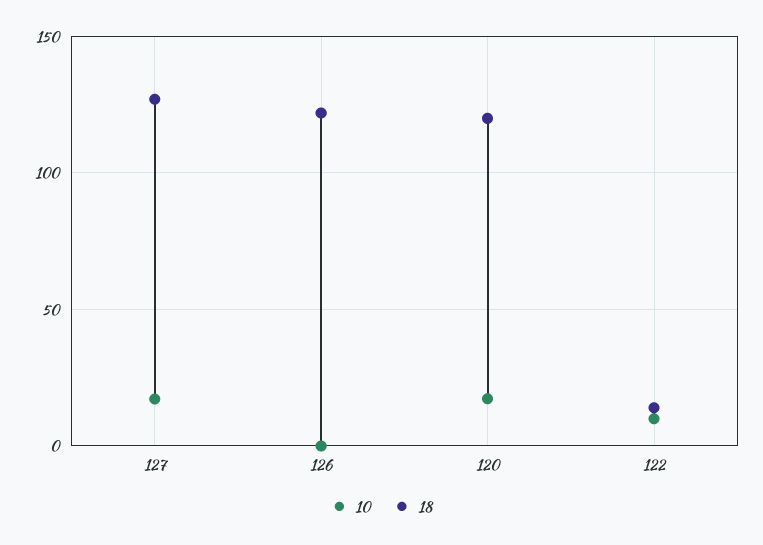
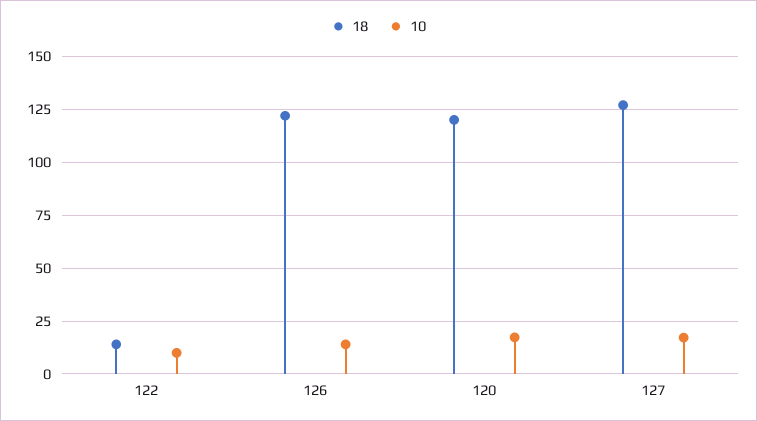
10, 126: 0 -> 15

